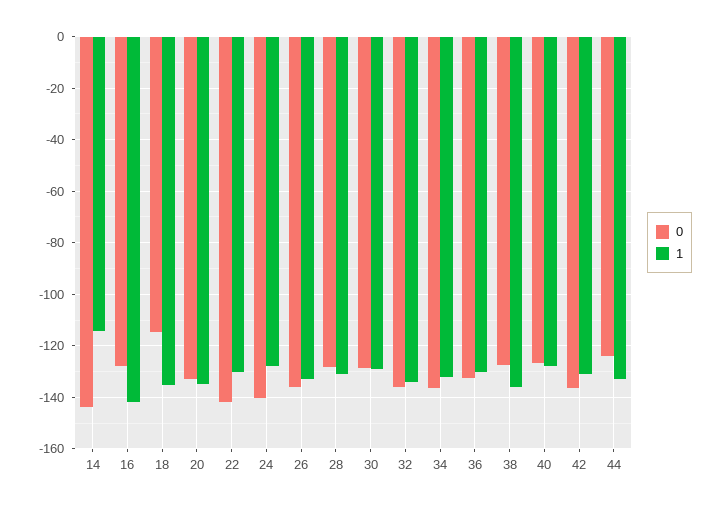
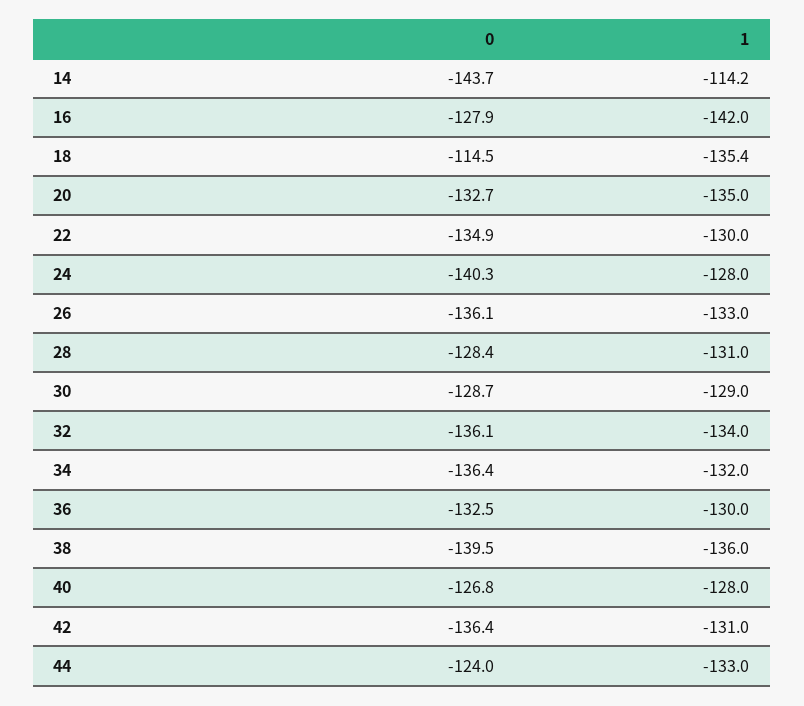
0, 22: -142.5 -> -134.9
0, 38: -127.5 -> -139.5

